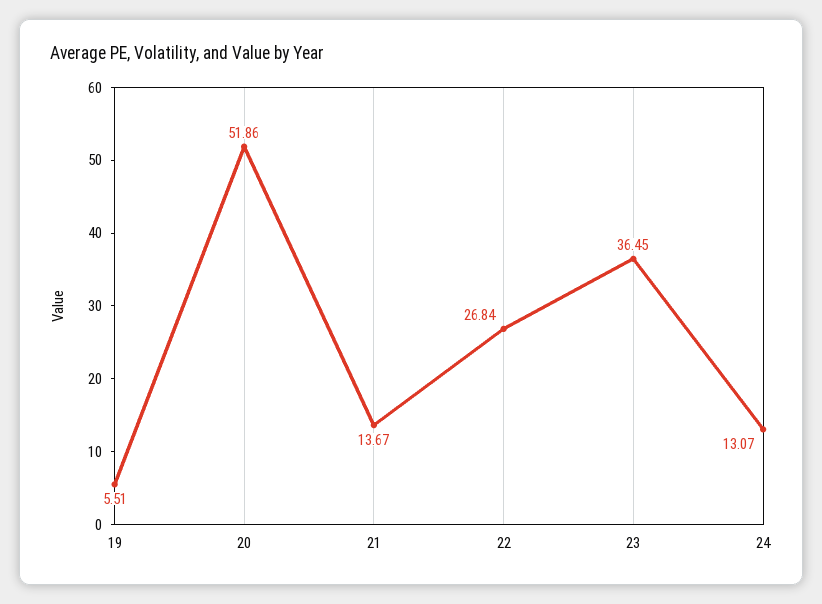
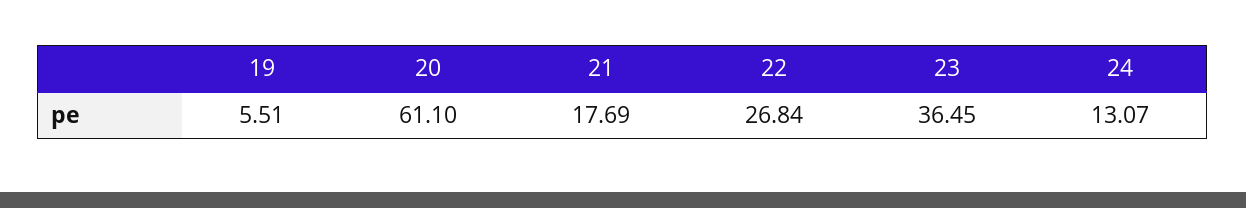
20: 51.86 -> 61.1
21: 13.67 -> 17.69

